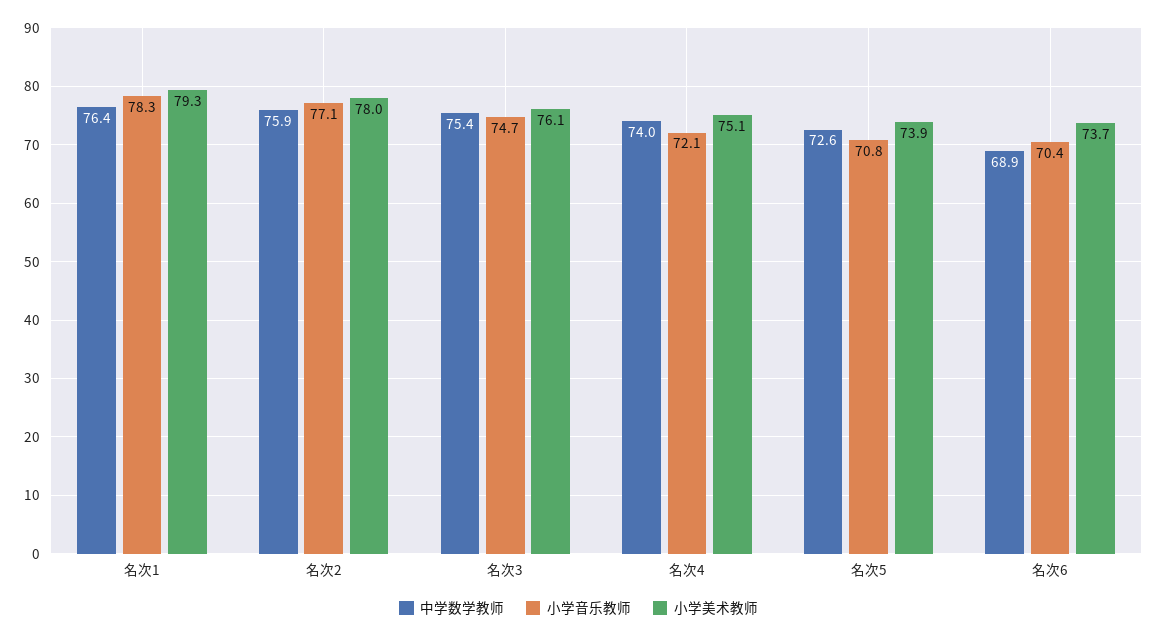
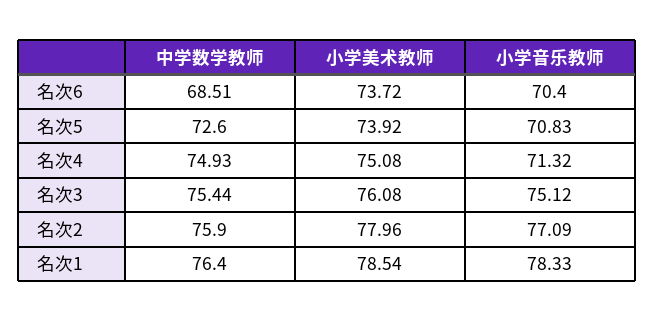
小学美术教师, 名次1: 79.3 -> 78.54
小学音乐教师, 名次3: 74.7 -> 75.12
中学数学教师, 名次4: 74 -> 74.93
小学音乐教师, 名次4: 72.1 -> 71.32
中学数学教师, 名次6: 68.9 -> 68.51

